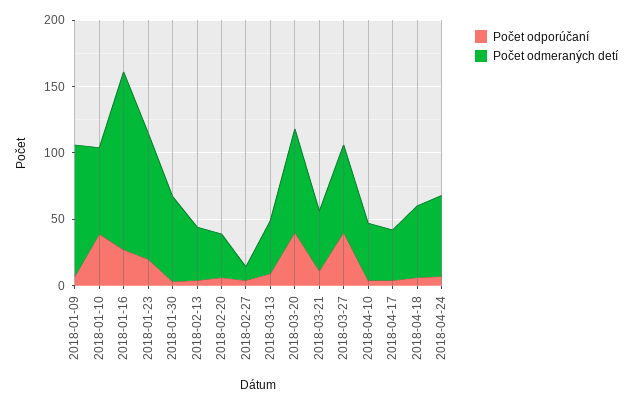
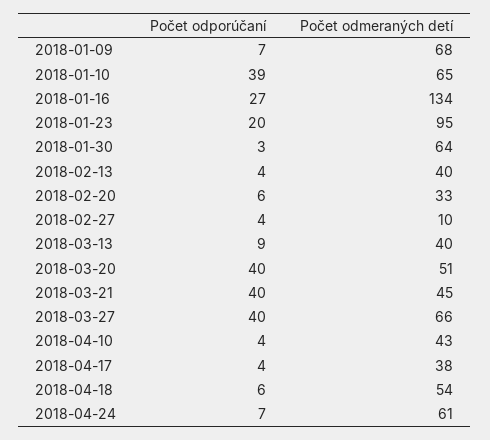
Počet odmeraných detí, 2018-01-09: 100 -> 68
Počet odmeraných detí, 2018-03-20: 80 -> 51
Počet odporúčaní, 2018-03-21: 10 -> 40

